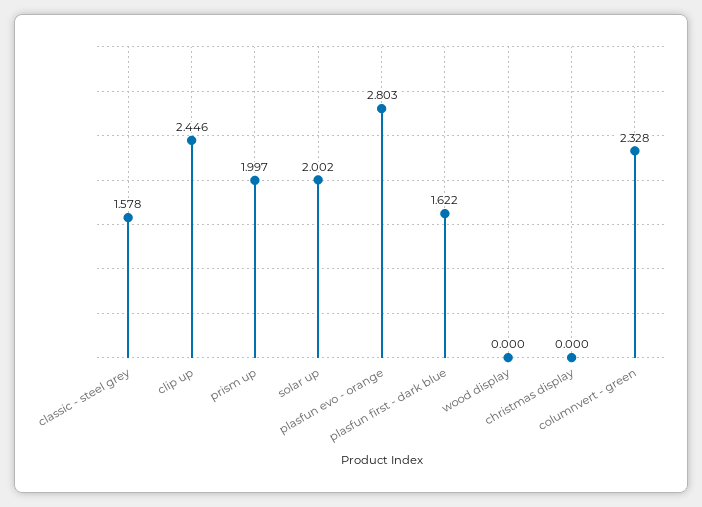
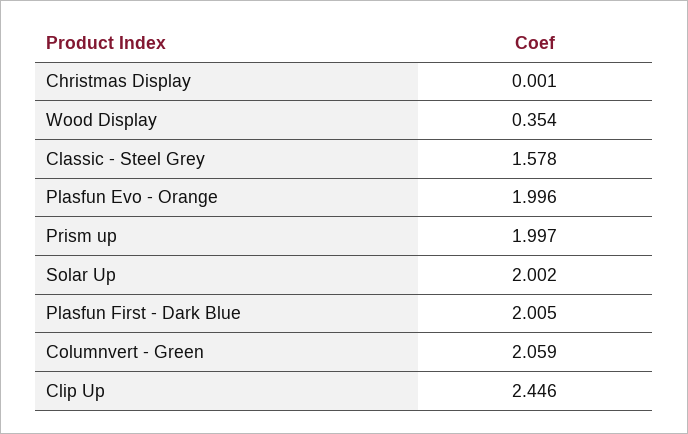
plasfun evo - orange: 2.803 -> 1.996
plasfun first - dark blue: 1.622 -> 2.005
wood display: 0 -> 0.354
christmas display: 0 -> 0.001
columnvert - green: 2.328 -> 2.059

